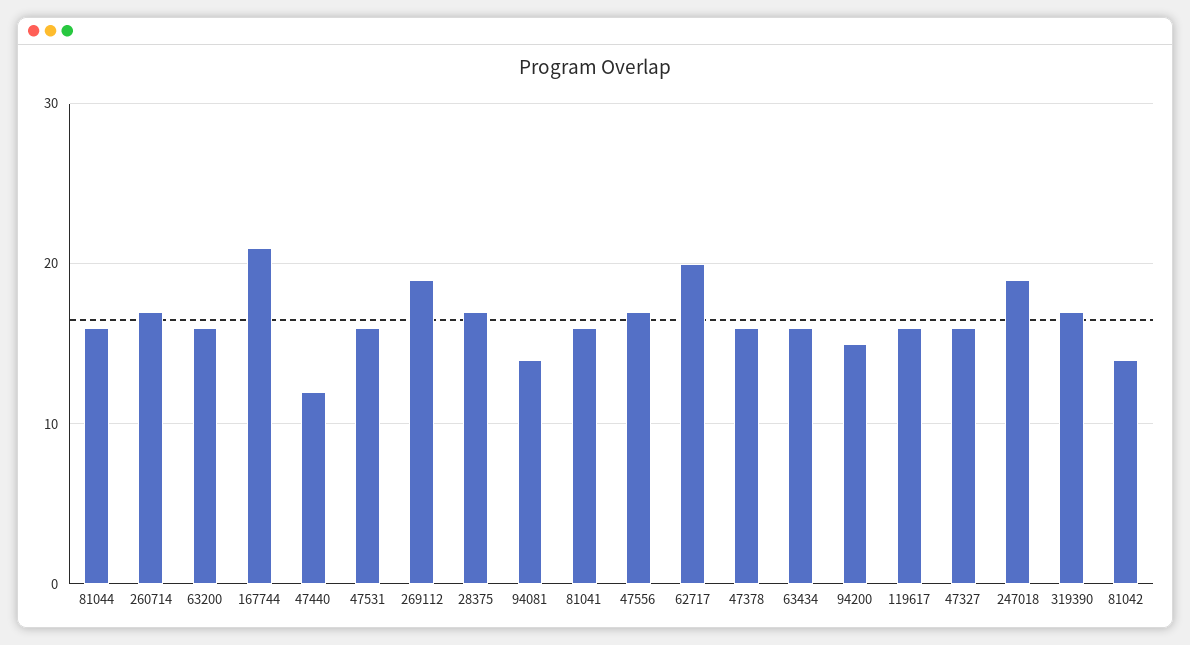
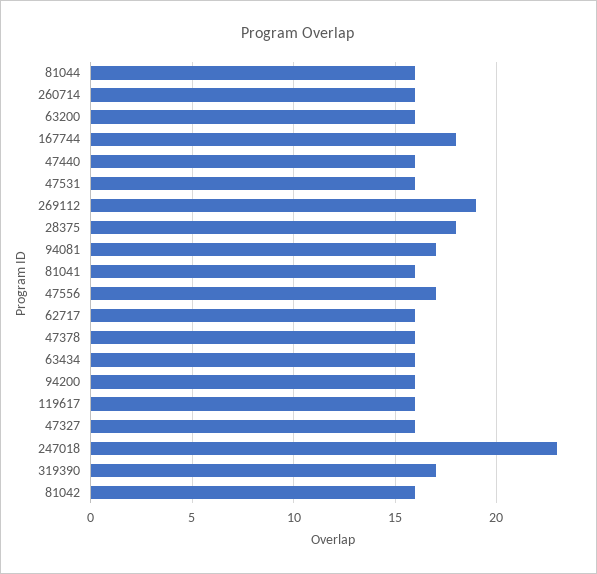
260714: 17 -> 16
167744: 21 -> 18
47440: 12 -> 16
28375: 17 -> 18
94081: 14 -> 17
62717: 20 -> 16
94200: 15 -> 16
247018: 19 -> 23
81042: 14 -> 16

